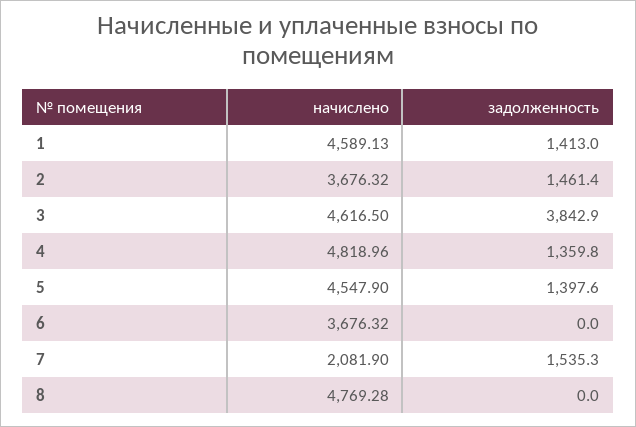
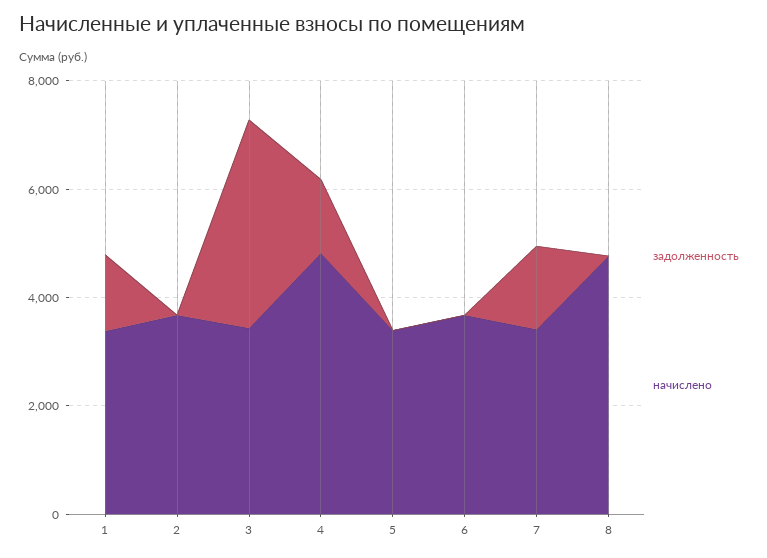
начислено, 1: 4589.13 -> 3500
задолженность, 2: 1461.4 -> 0
начислено, 3: 4616.5 -> 3500
начислено, 5: 4547.9 -> 3500
задолженность, 5: 1397.6 -> 0
начислено, 7: 2081.9 -> 3500

